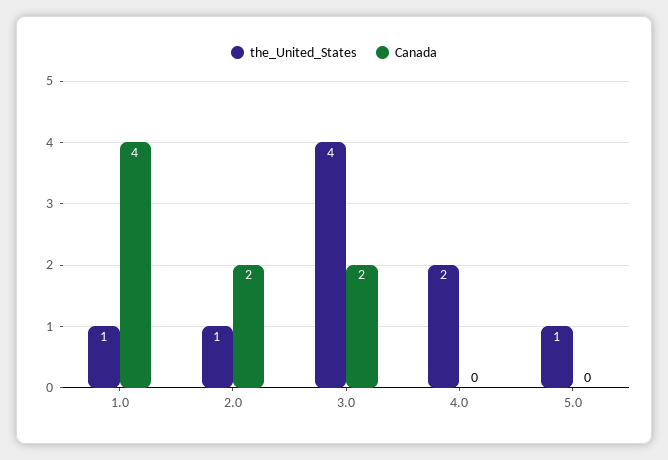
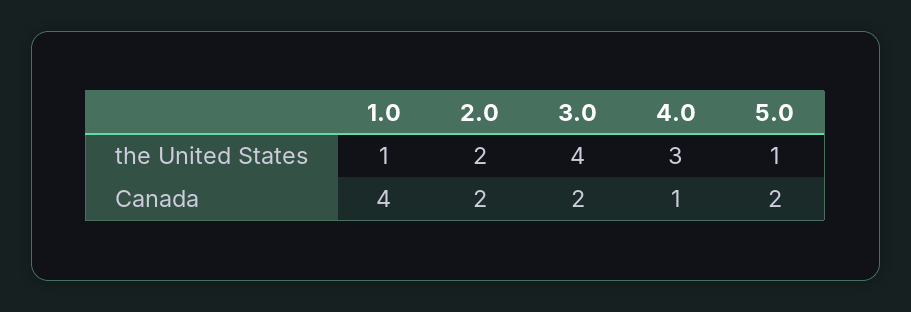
the_United_States, 2.0: 1 -> 2
the_United_States, 4.0: 2 -> 3
Canada, 4.0: 0 -> 1
Canada, 5.0: 0 -> 2

